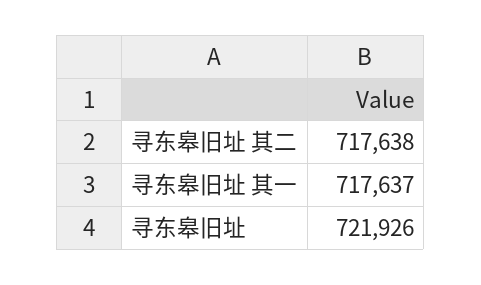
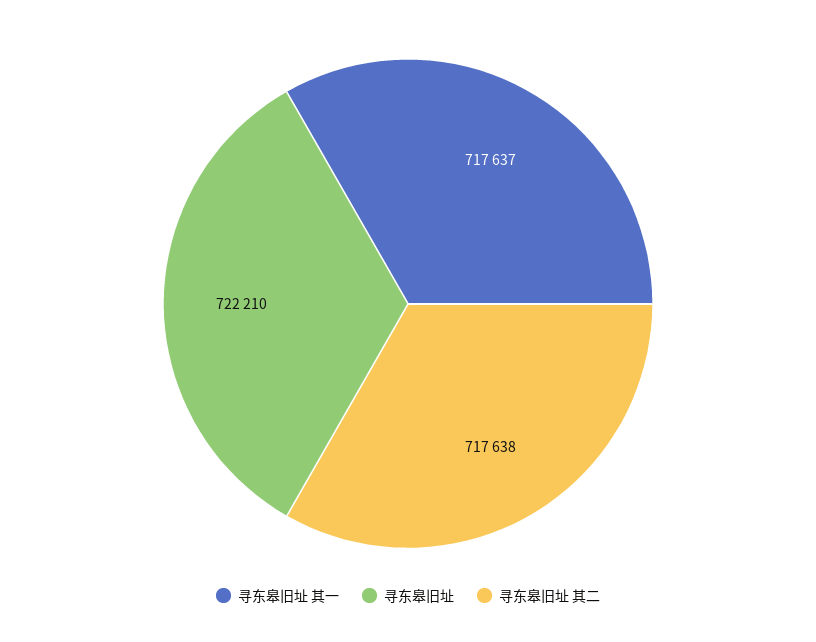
寻东皋旧址: 721926 -> 722210

